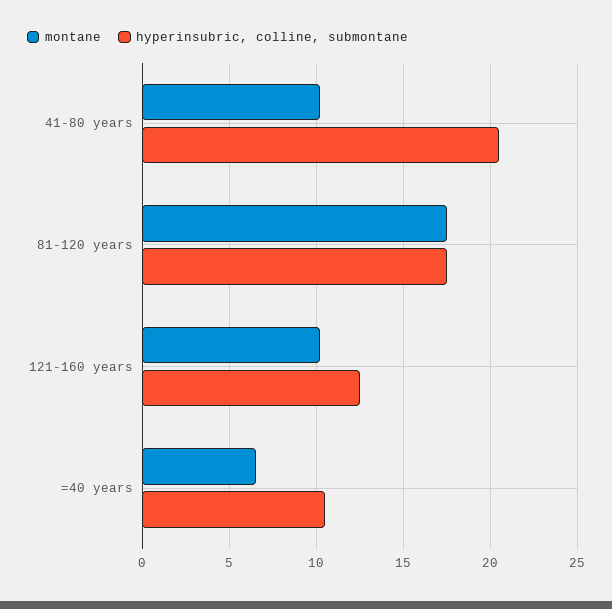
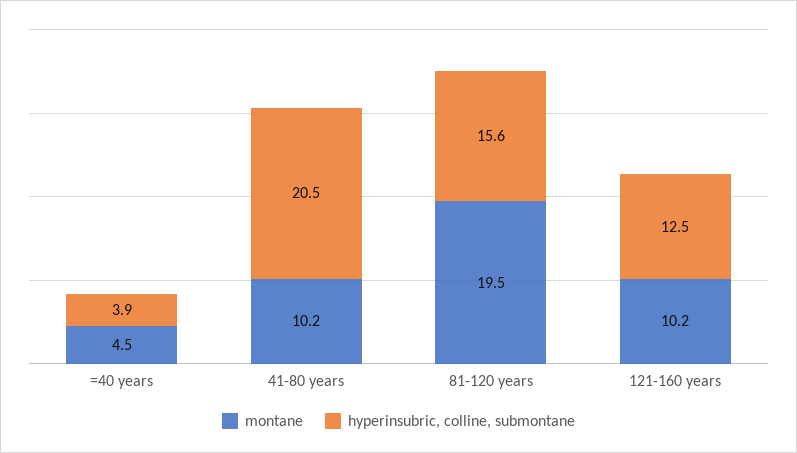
montane, 81-120 years: 17.5 -> 19.5
hyperinsubric, colline, submontane, 81-120 years: 17.5 -> 15.6
montane, =40 years: 6.5 -> 4.5
hyperinsubric, colline, submontane, =40 years: 10.5 -> 3.9

